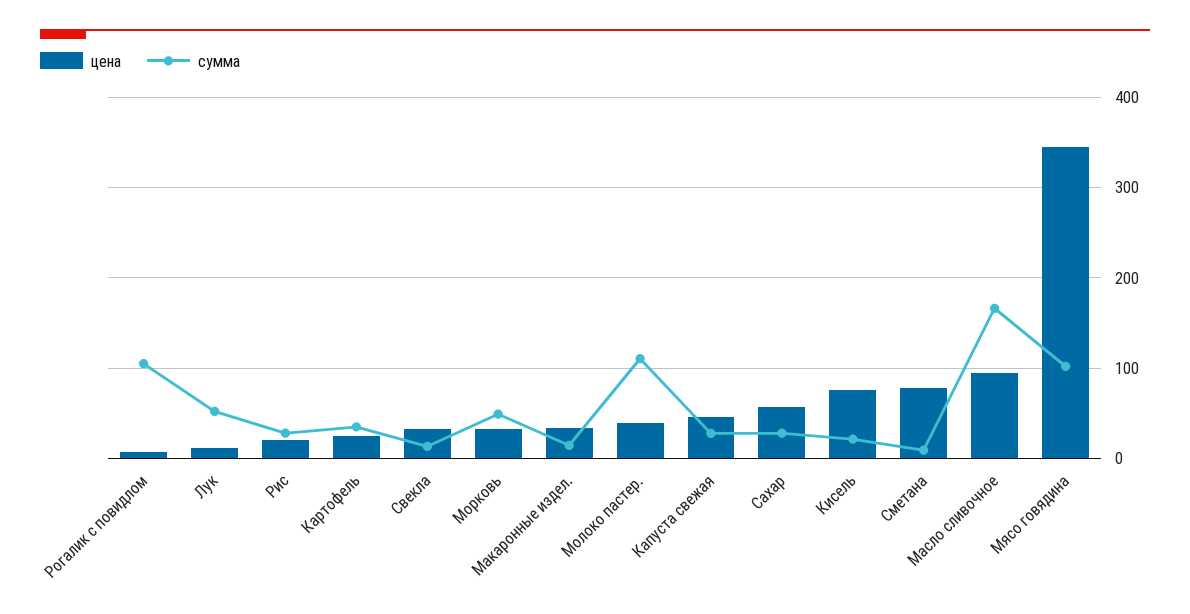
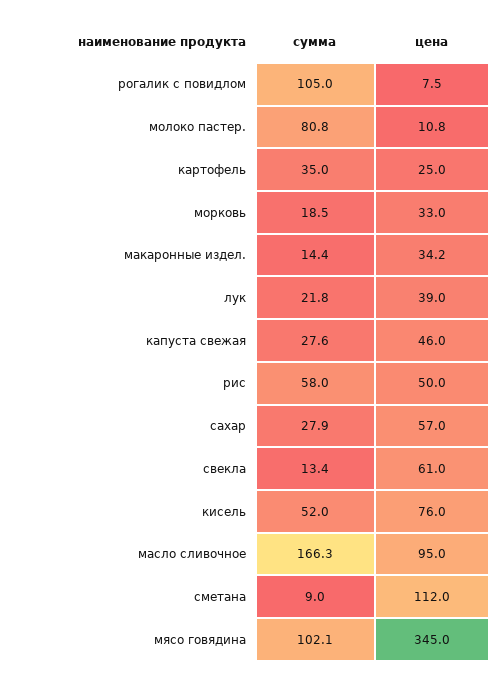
цена, Лук: 10 -> 39
сумма, Лук: 50 -> 21.8
цена, Рис: 20 -> 50
сумма, Рис: 30 -> 58
цена, Свекла: 30 -> 61
сумма, Морковь: 50 -> 18.5
цена, Молоко пастер.: 40 -> 10.8
сумма, Молоко пастер.: 110 -> 80.8
сумма, Кисель: 20 -> 52
цена, Сметана: 80 -> 112

